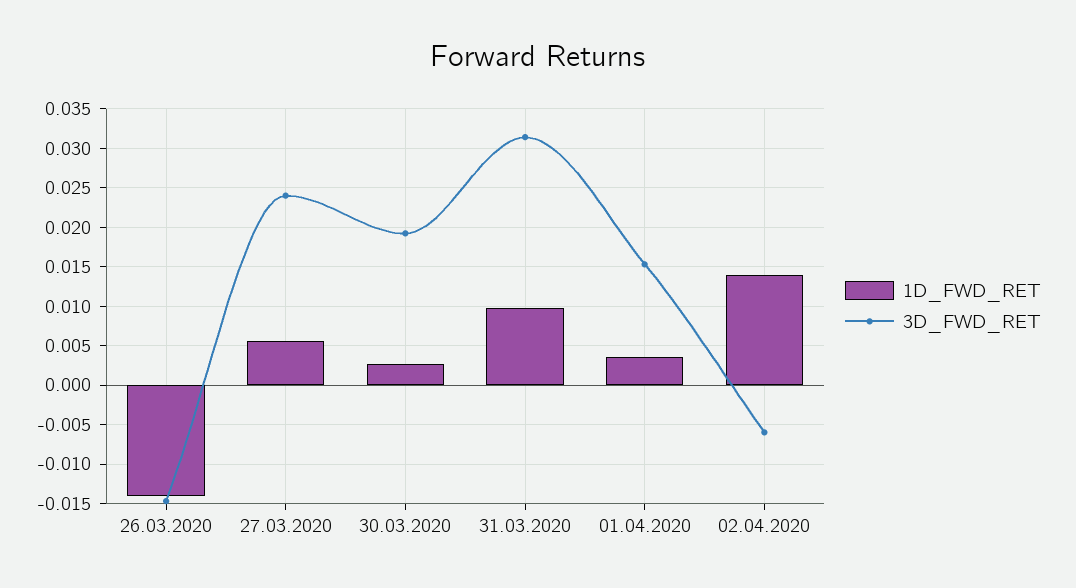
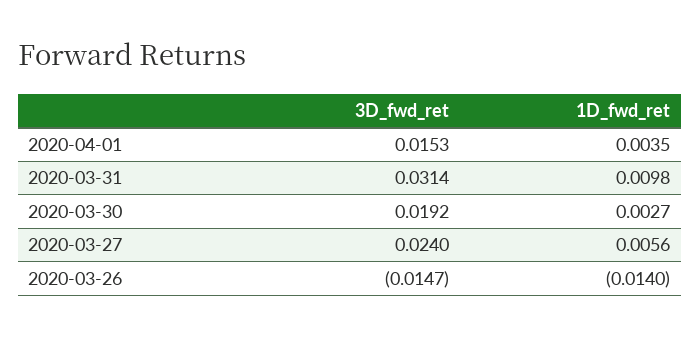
1D_FWD_RET, 02.04.2020: 0.014 -> none
3D_FWD_RET, 02.04.2020: -0.006 -> none

